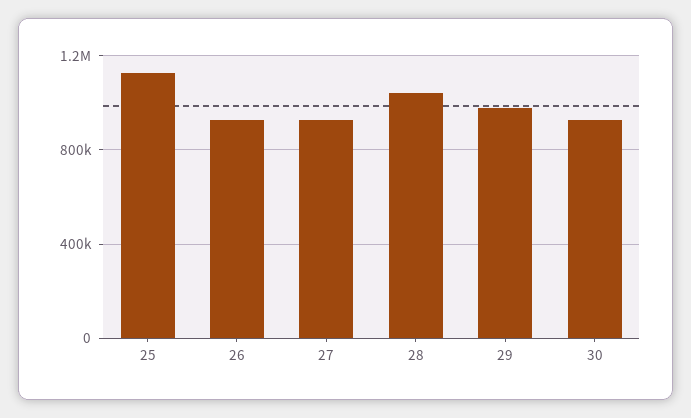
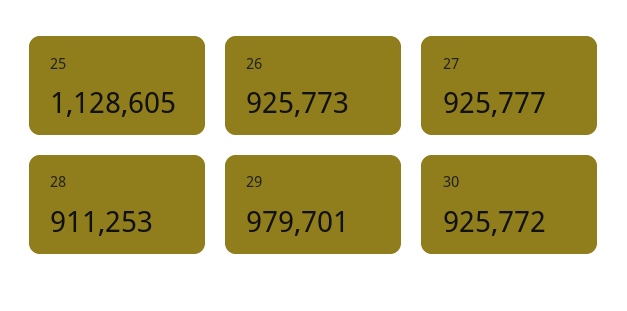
28: 1050000 -> 911253

